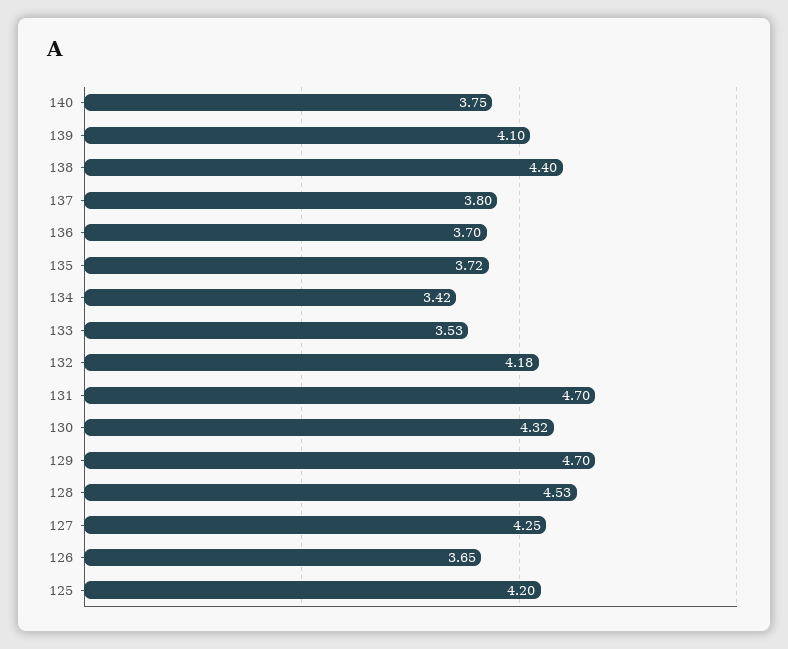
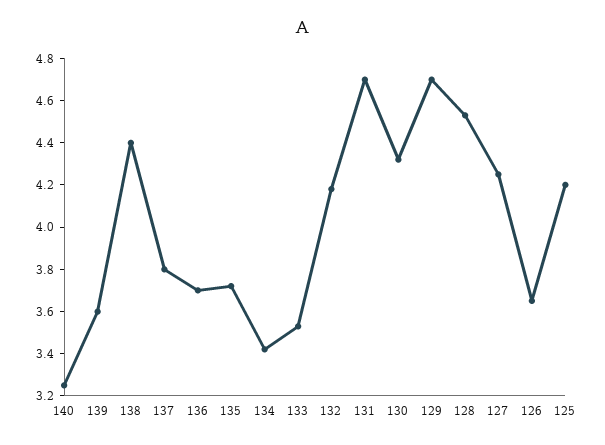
140: 3.75 -> 3.25
139: 4.1 -> 3.6

